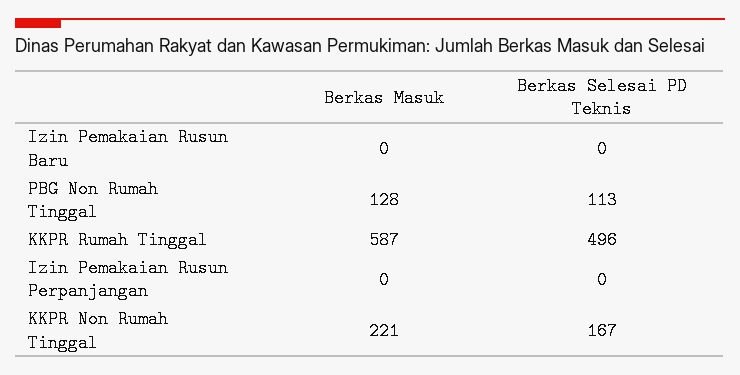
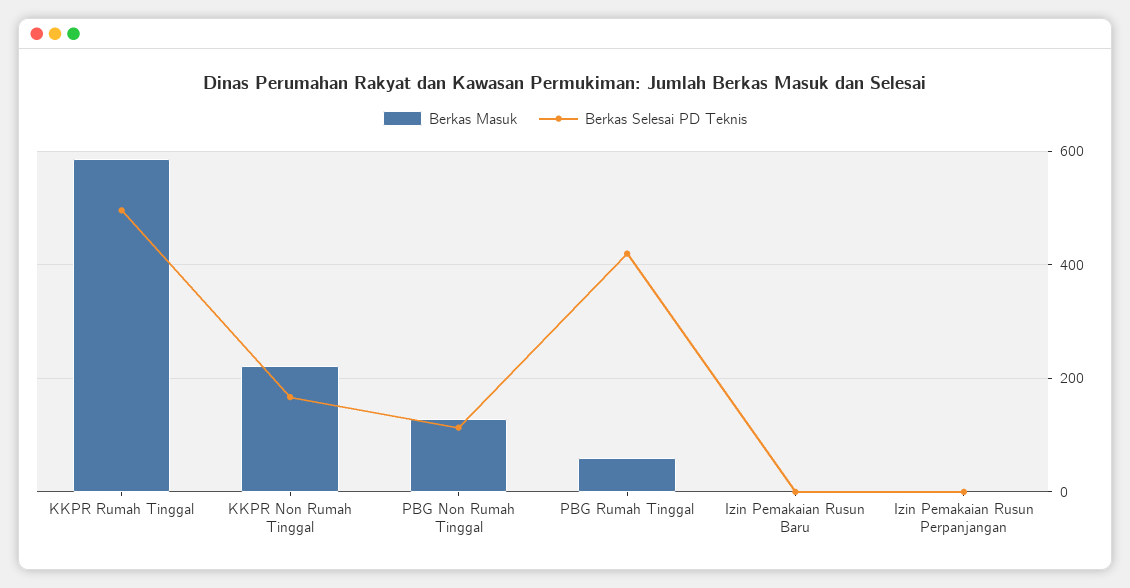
Berkas Masuk, PBG Rumah Tinggal: none -> 60
Berkas Selesai PD Teknis, PBG Rumah Tinggal: none -> 420

